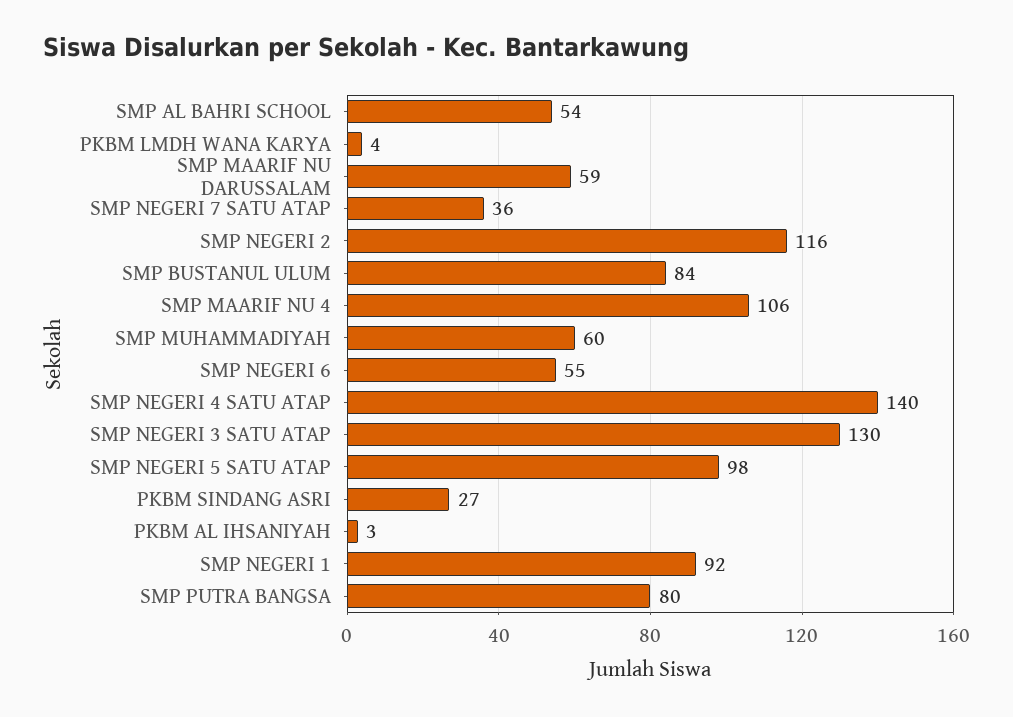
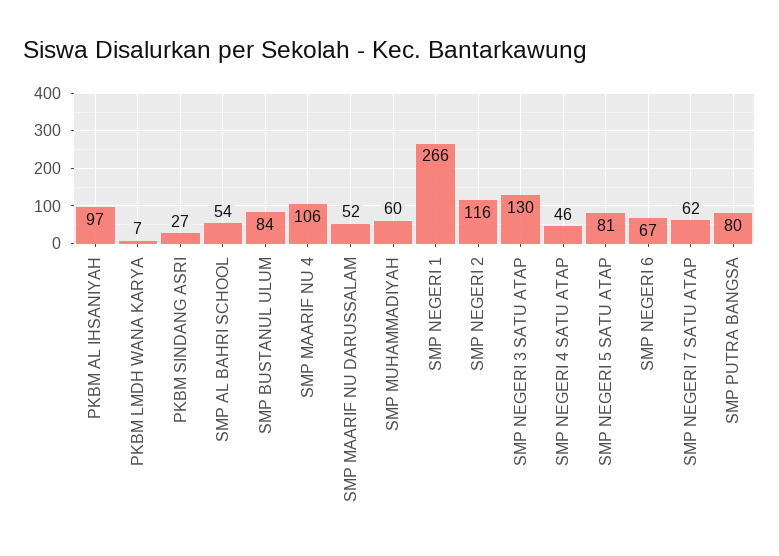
PKBM LMDH WANA KARYA: 4 -> 7
SMP MAARIF NU DARUSSALAM: 59 -> 52
SMP NEGERI 7 SATU ATAP: 36 -> 62
SMP NEGERI 6: 55 -> 67
SMP NEGERI 4 SATU ATAP: 140 -> 46
SMP NEGERI 5 SATU ATAP: 98 -> 81
PKBM AL IHSANIYAH: 3 -> 97
SMP NEGERI 1: 92 -> 266

